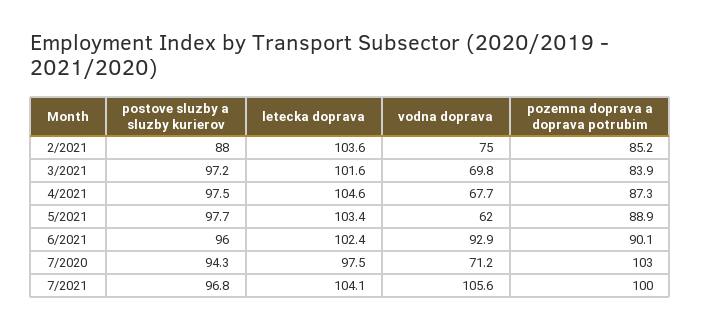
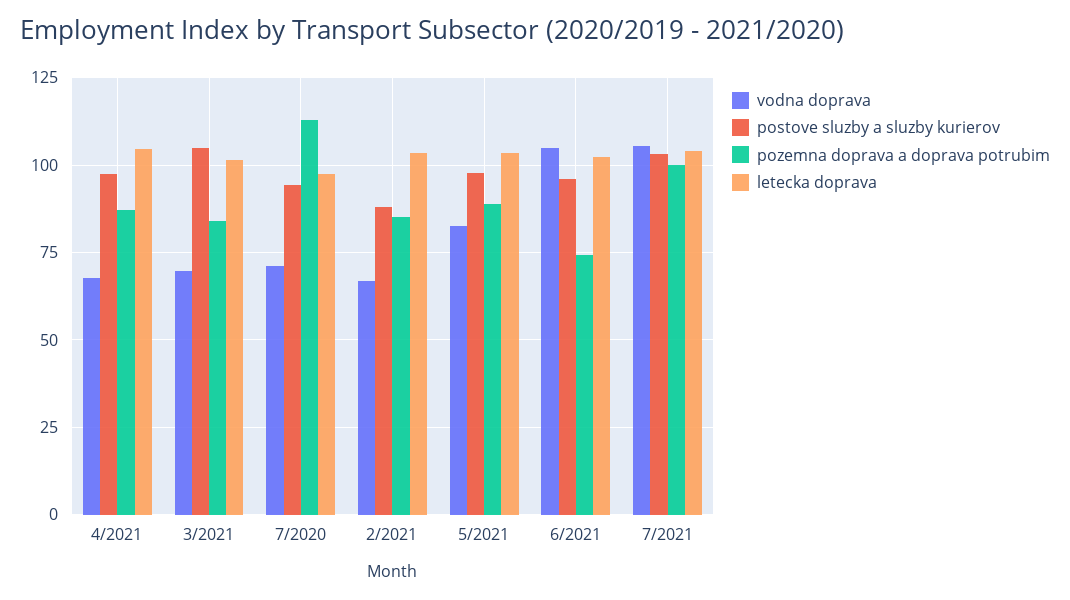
vodna doprava, 2/2021: 75 -> 67.5
postove sluzby a sluzby kurierov, 3/2021: 97.2 -> 105
vodna doprava, 5/2021: 62 -> 82.5
vodna doprava, 6/2021: 92.9 -> 105
pozemna doprava a doprava potrubim, 6/2021: 90.1 -> 75
pozemna doprava a doprava potrubim, 7/2020: 103 -> 112.5
postove sluzby a sluzby kurierov, 7/2021: 96.8 -> 102.5

